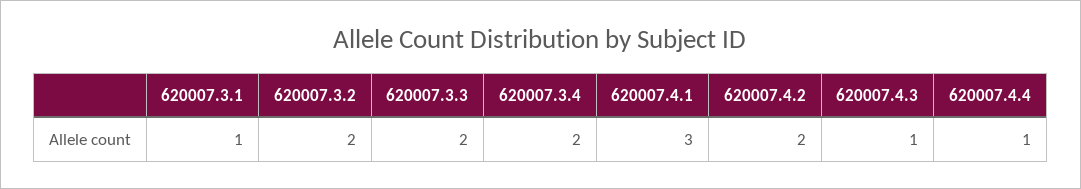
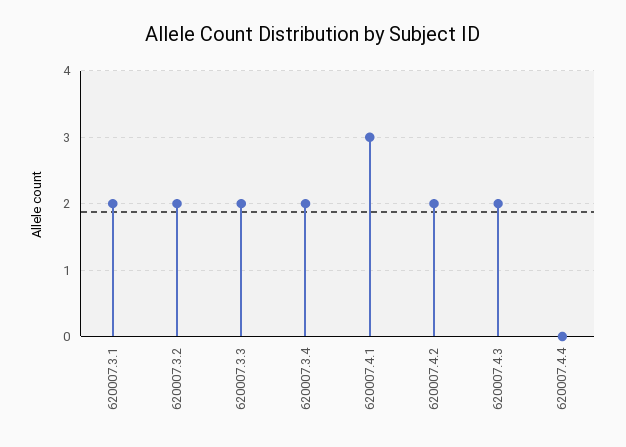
620007.3.1: 1 -> 2
620007.4.3: 1 -> 2
620007.4.4: 1 -> 0

